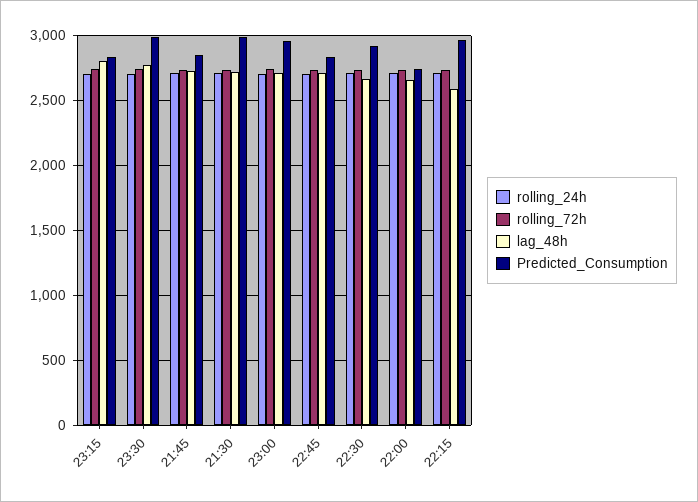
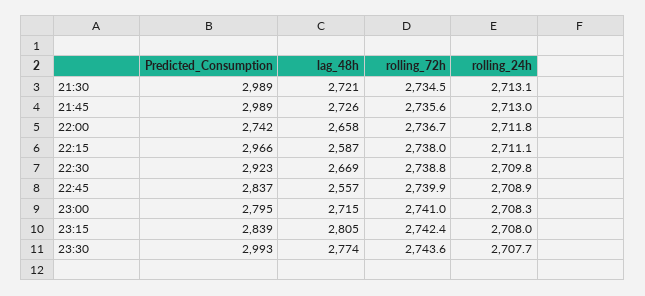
Predicted_Consumption, 21:45: 2850 -> 2989
Predicted_Consumption, 23:00: 2950 -> 2795
lag_48h, 22:45: 2700 -> 2557

